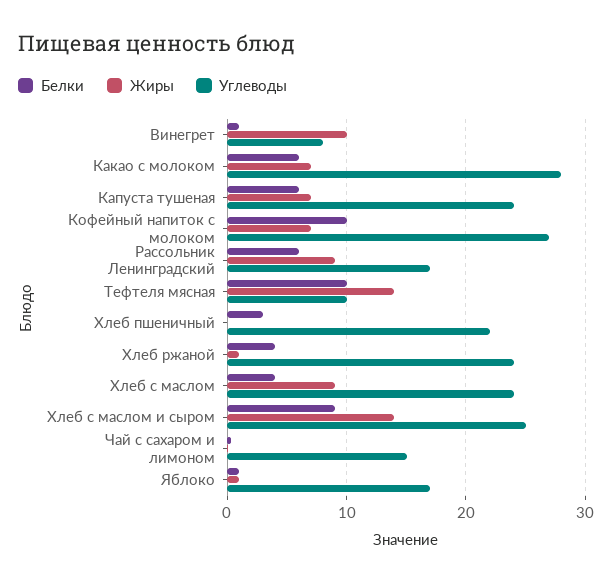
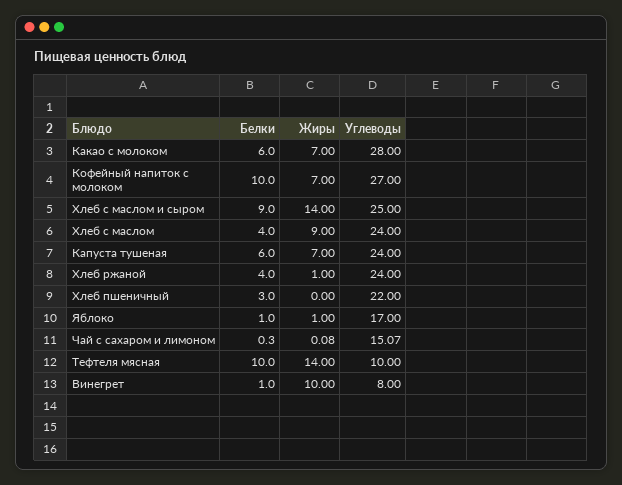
Белки, Рассольник Ленинградский: 6 -> none
Жиры, Рассольник Ленинградский: 9 -> none
Углеводы, Рассольник Ленинградский: 17 -> none

